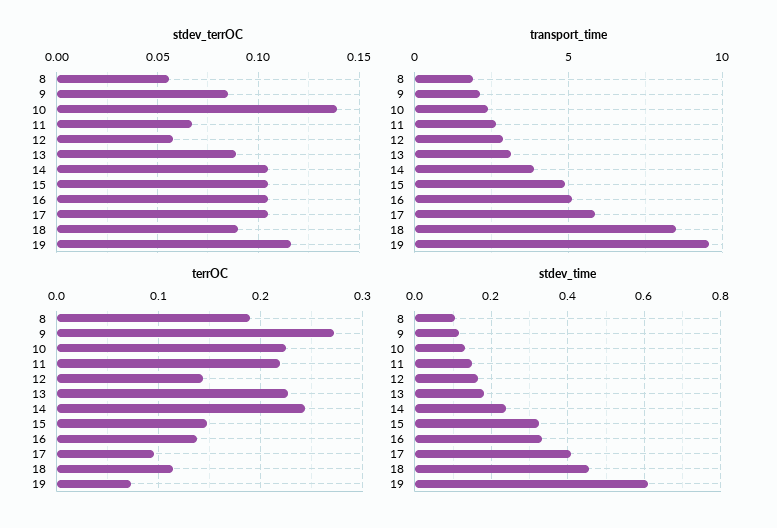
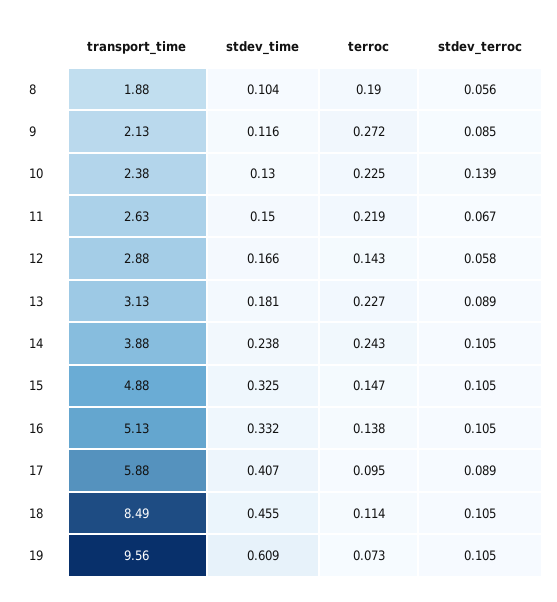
stdev_terrOC, 17: 0.105 -> 0.089
stdev_terrOC, 18: 0.09 -> 0.105
stdev_terrOC, 19: 0.115 -> 0.105

